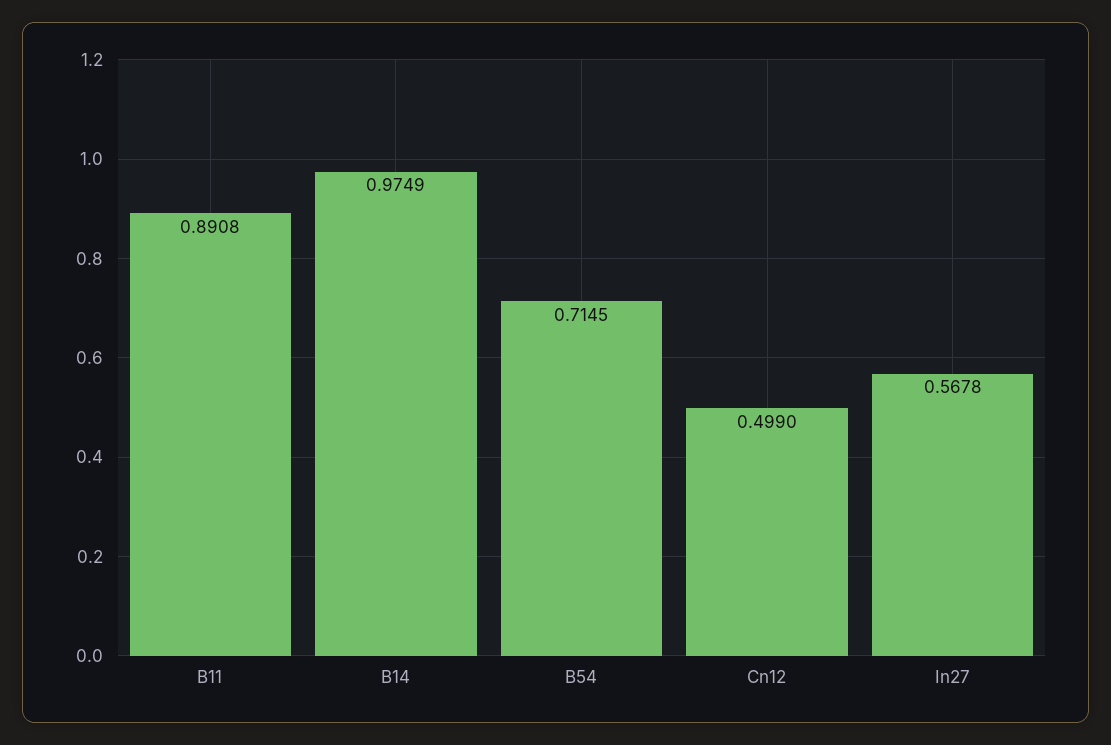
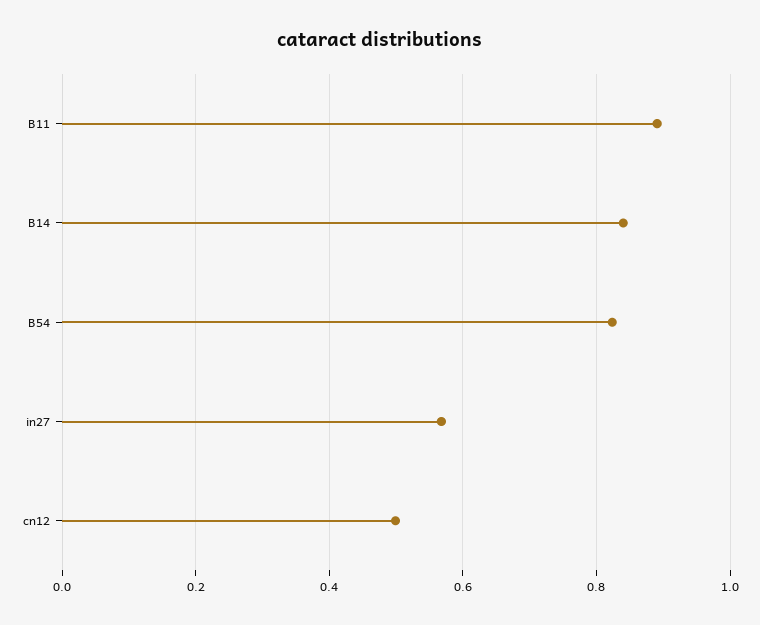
B14: 0.9749 -> 0.84
B54: 0.7145 -> 0.82

